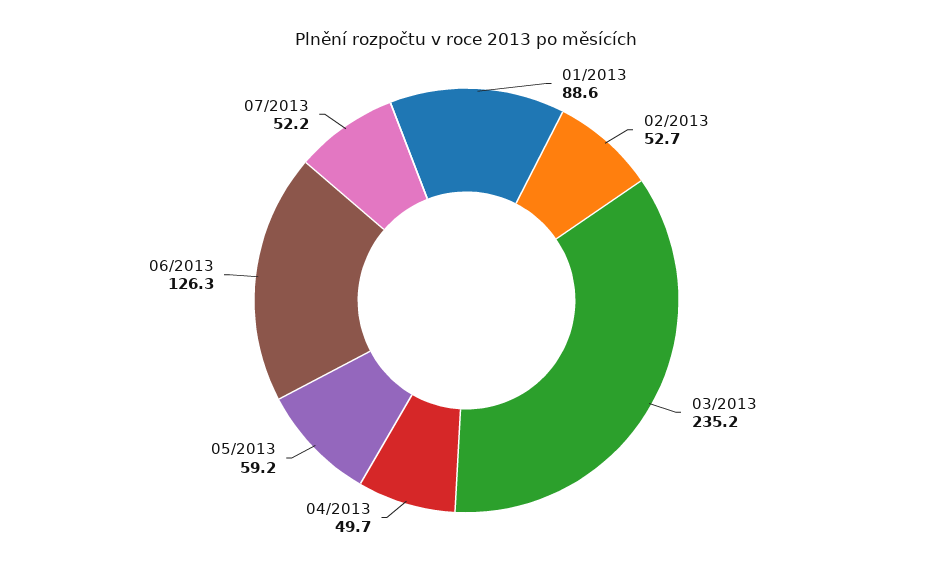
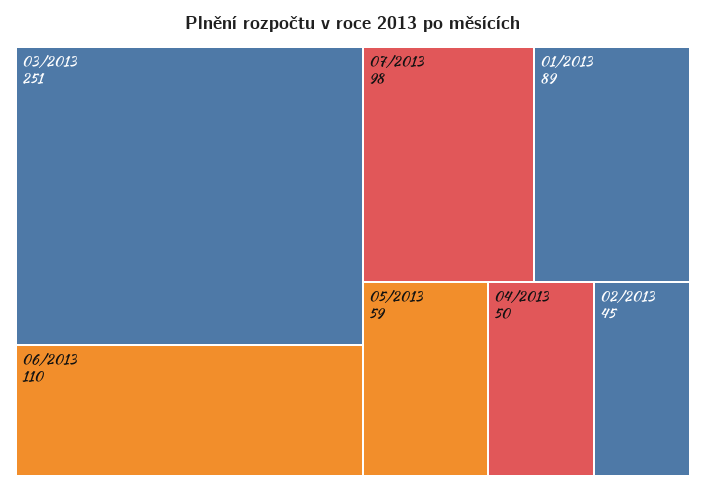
02/2013: 52.7 -> 45
03/2013: 235.2 -> 251
06/2013: 126.3 -> 110
07/2013: 52.2 -> 98

